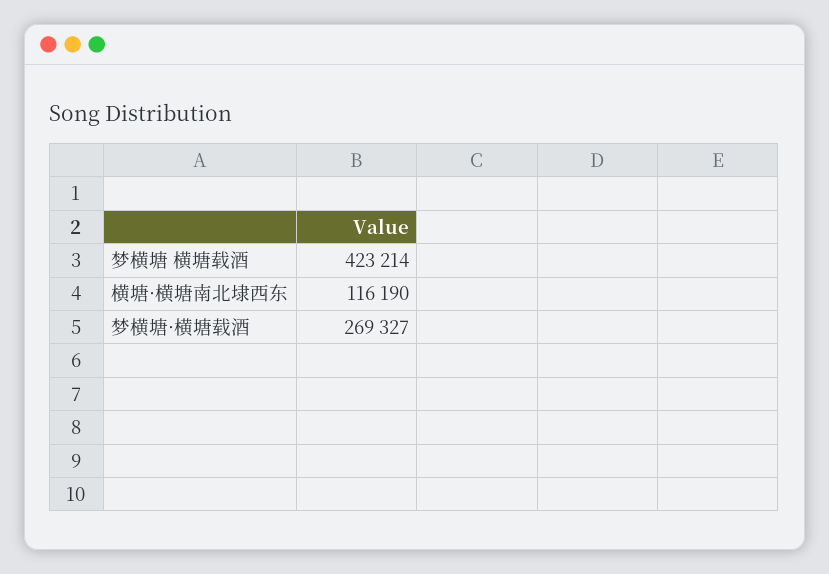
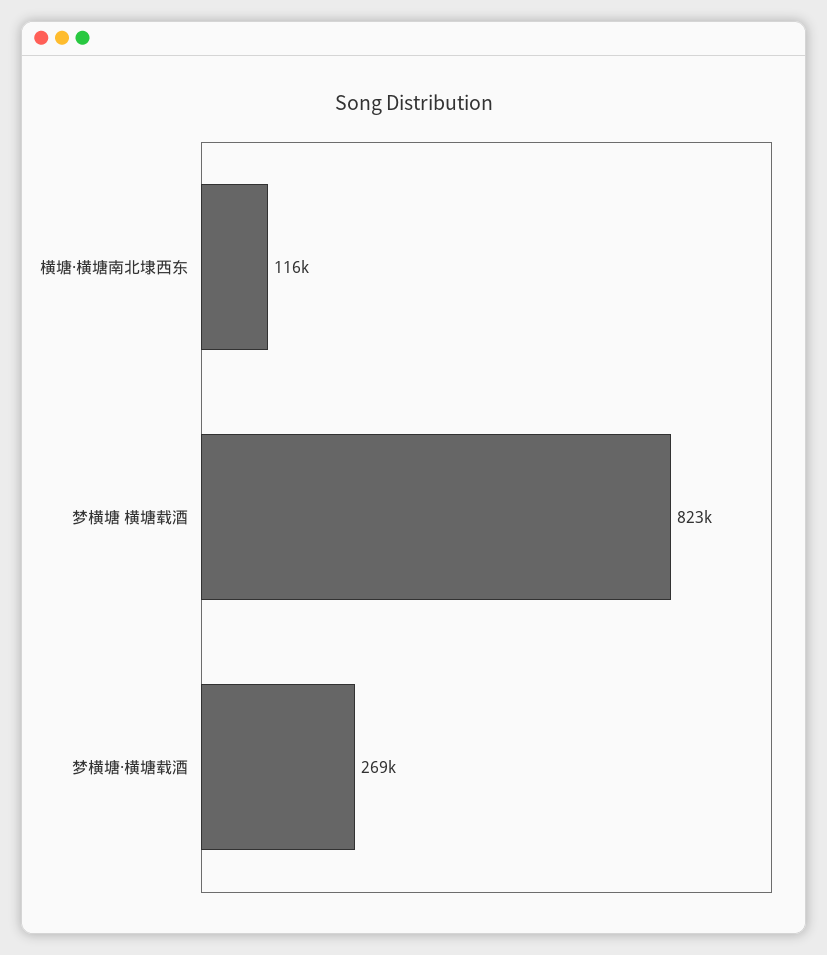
梦横塘 横塘载酒: 423214 -> 823000

